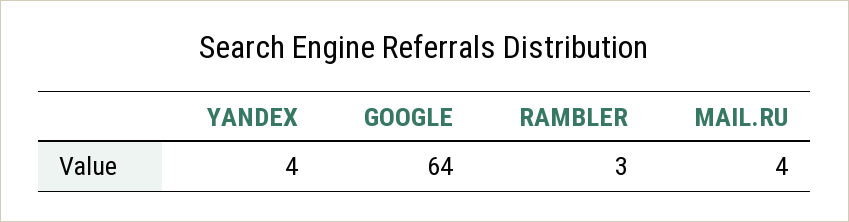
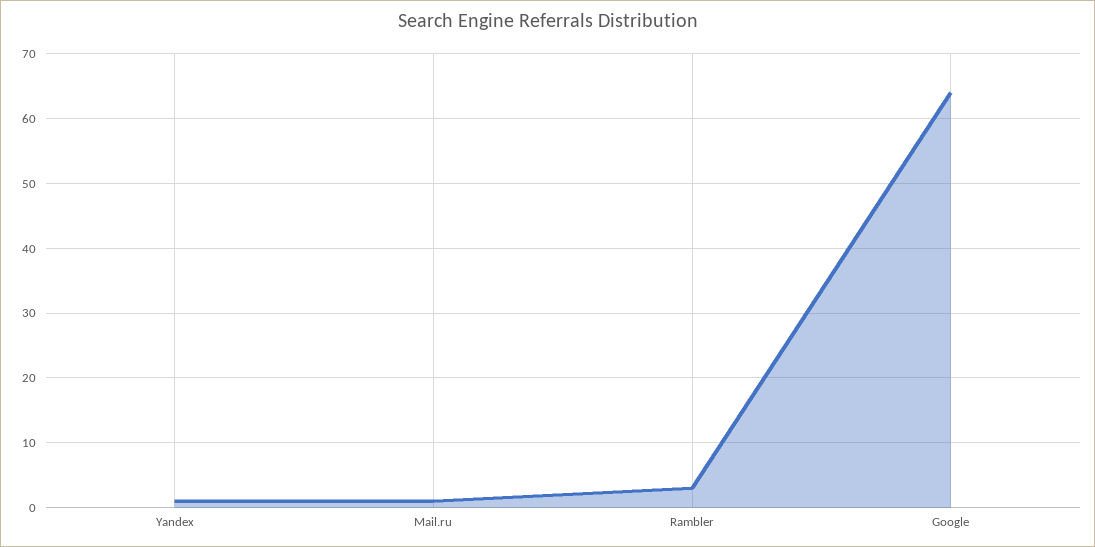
YANDEX: 4 -> 1
MAIL.RU: 4 -> 1

